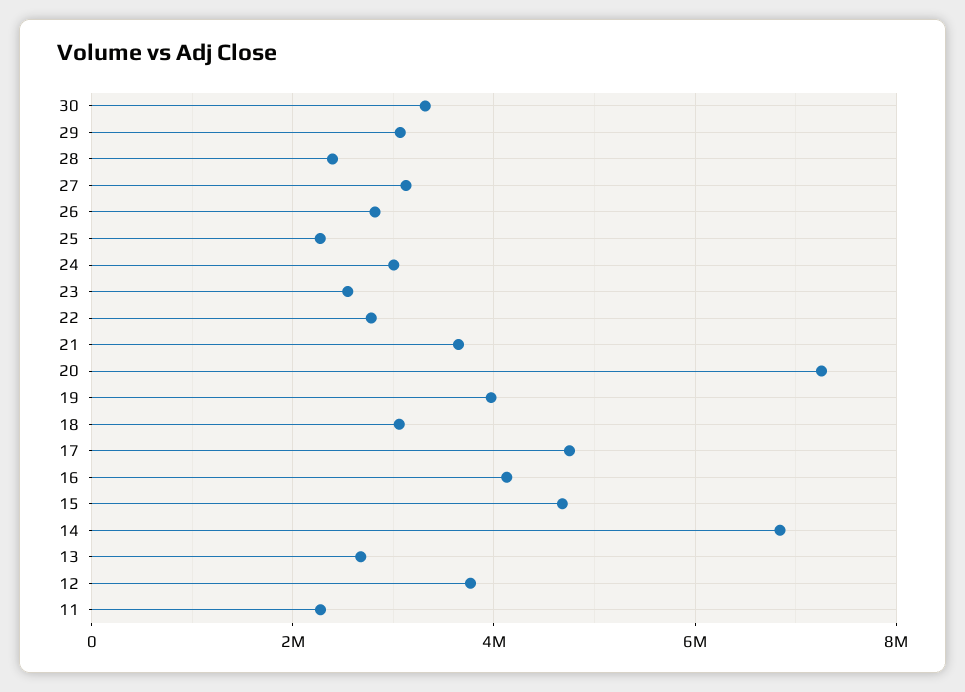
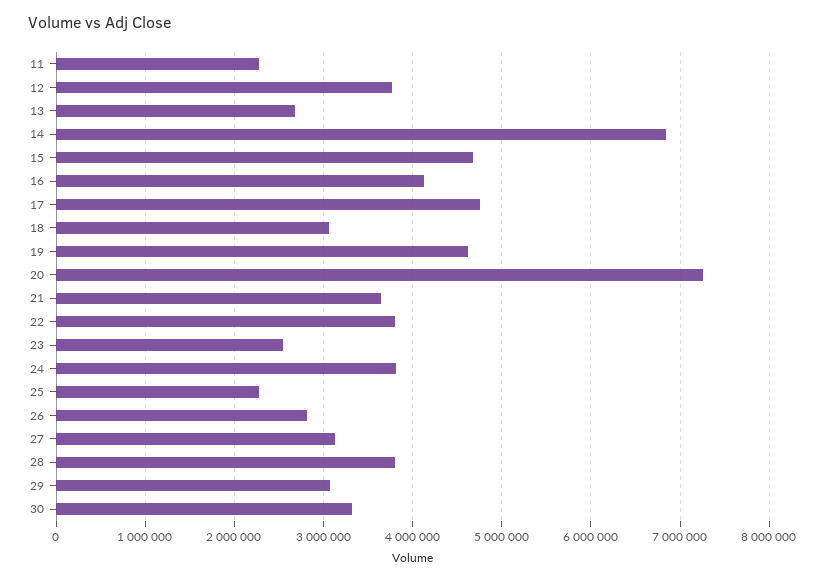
28: 2400000 -> 3800000
24: 3000000 -> 3800000
22: 2800000 -> 3800000
19: 4000000 -> 4600000

